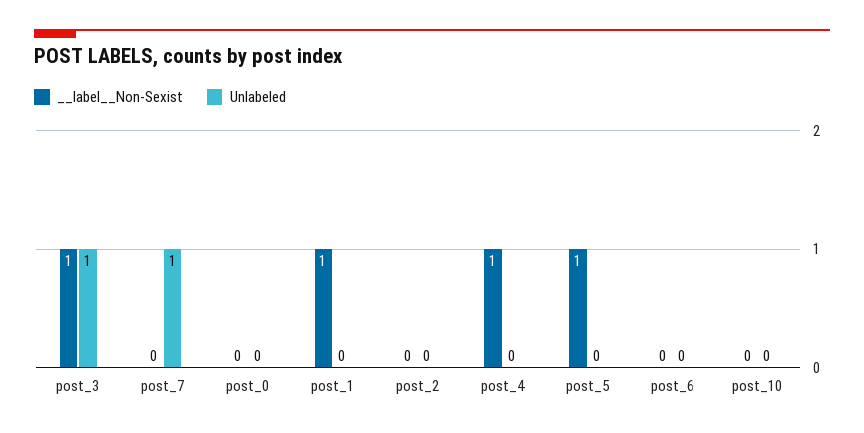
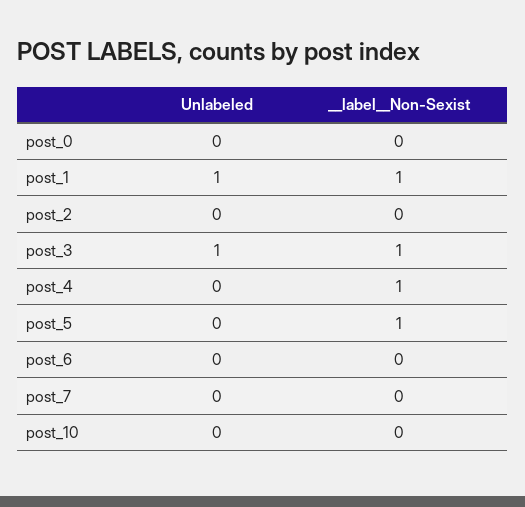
Unlabeled, post_7: 1 -> 0
Unlabeled, post_1: 0 -> 1

